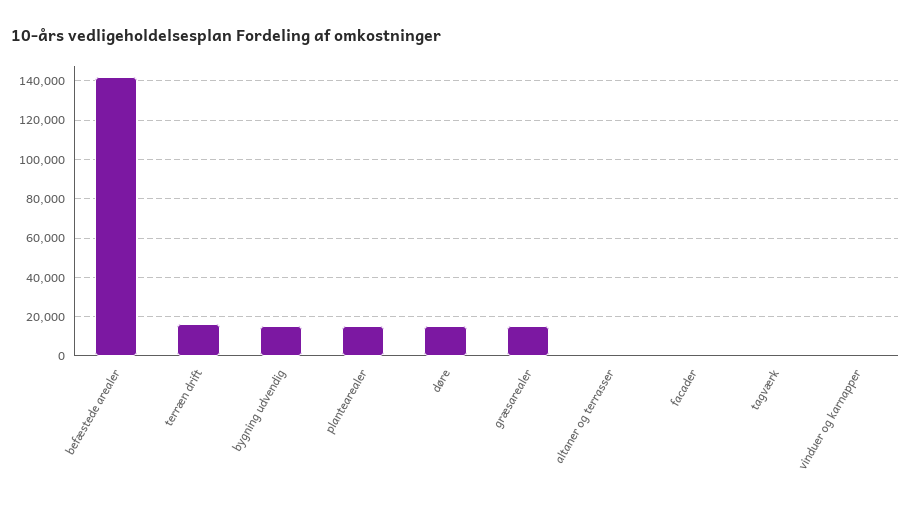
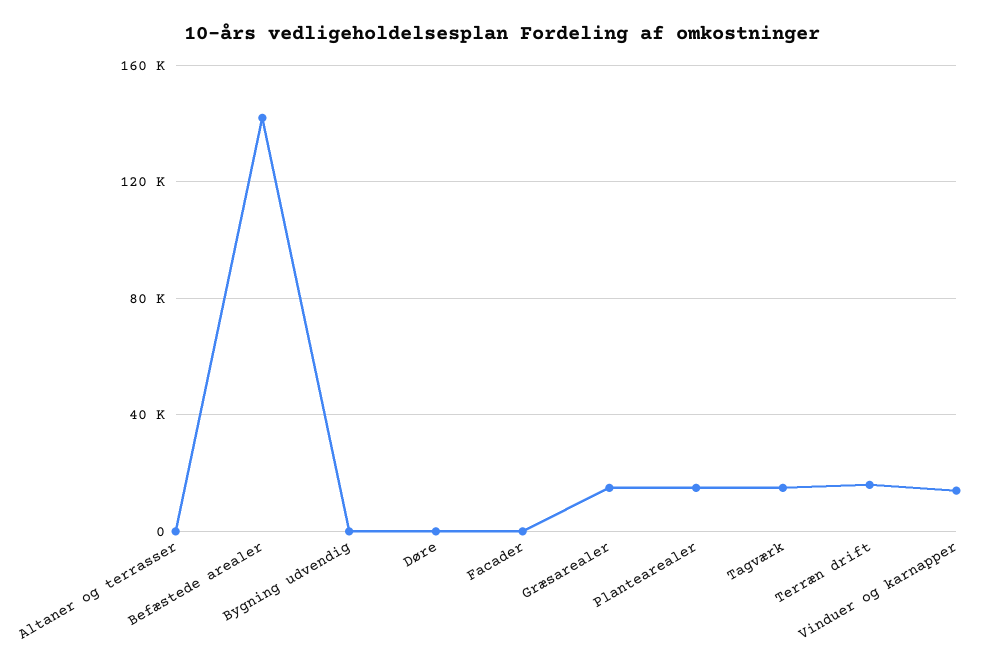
bygning udvendig: 15000 -> 0
døre: 15000 -> 0
tagværk: 0 -> 15000
vinduer og karnapper: 0 -> 15000

